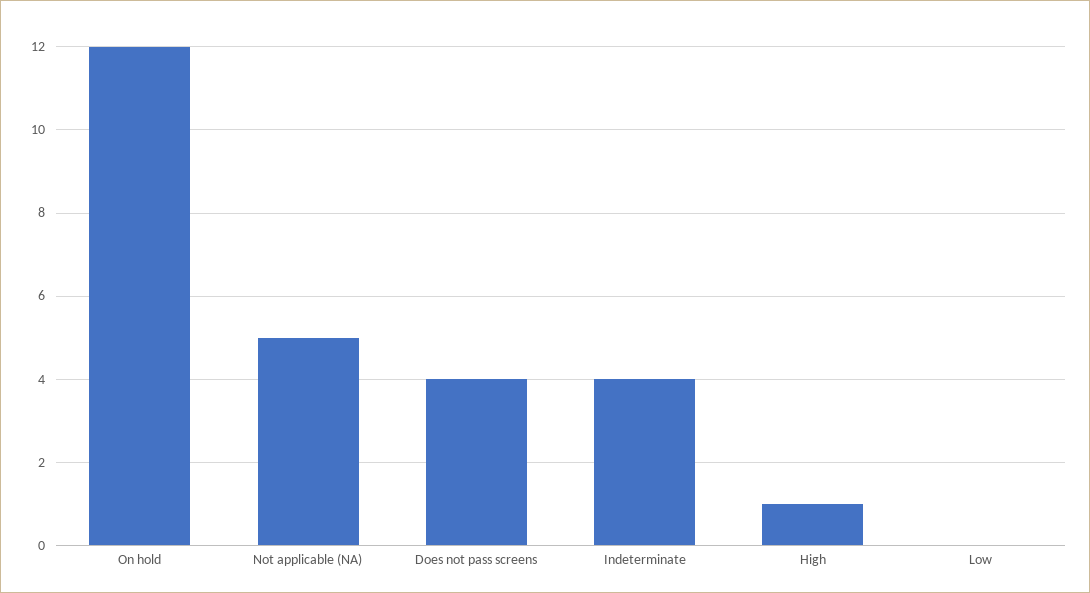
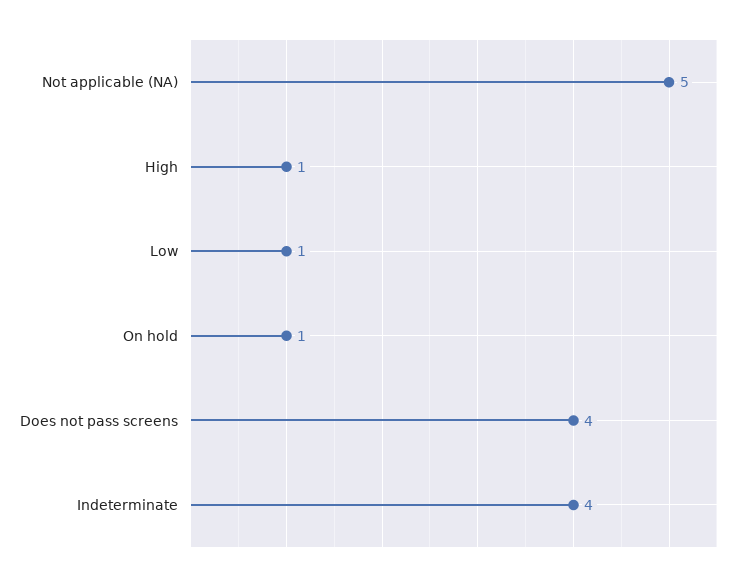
On hold: 12 -> 1
Low: 0 -> 1

